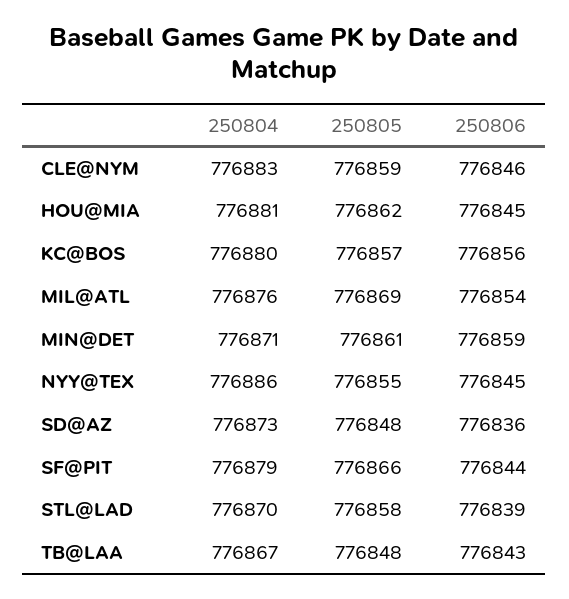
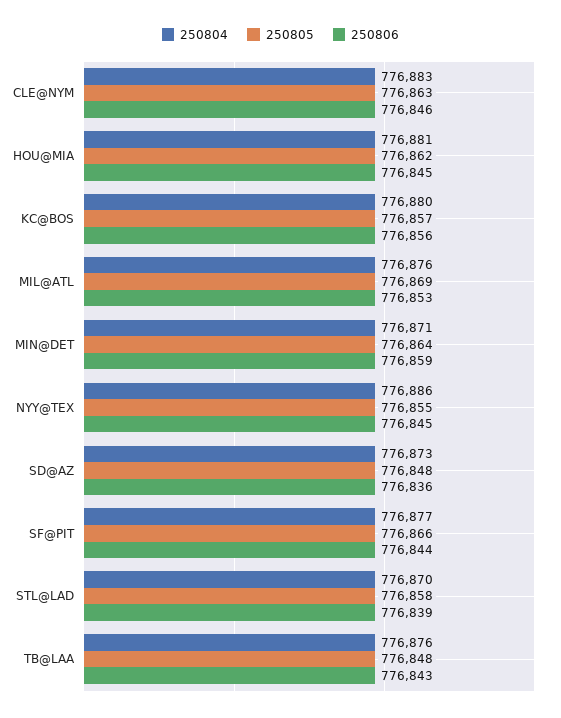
250805, CLE@NYM: 776859 -> 776863
250806, MIL@ATL: 776854 -> 776853
250805, MIN@DET: 776861 -> 776864
250804, SF@PIT: 776879 -> 776877
250804, TB@LAA: 776867 -> 776876

